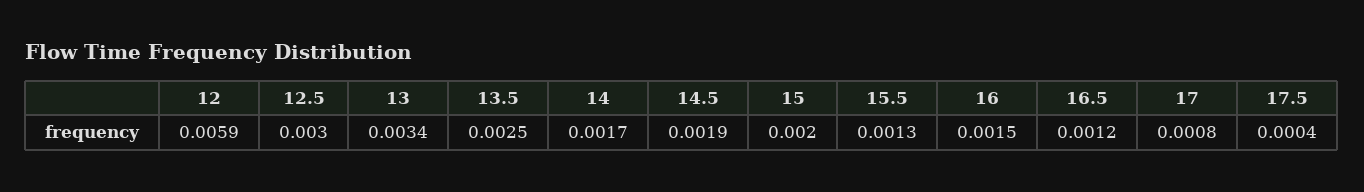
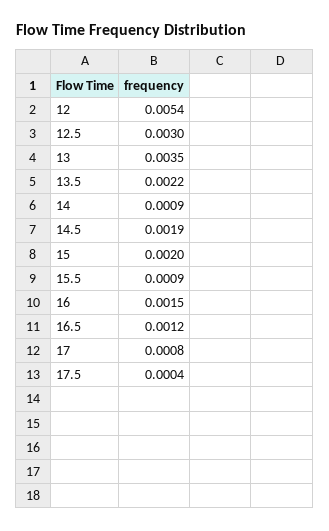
12: 0.0059 -> 0.0054
13: 0.0034 -> 0.0035
13.5: 0.0025 -> 0.0022
14: 0.0017 -> 0.0009
15.5: 0.0013 -> 0.0009

